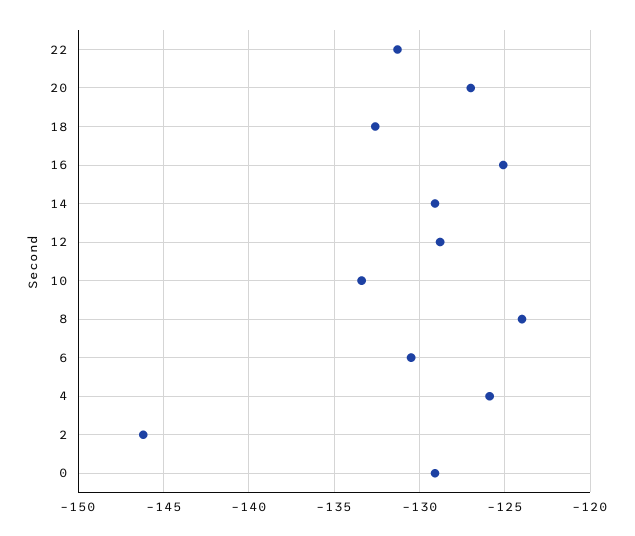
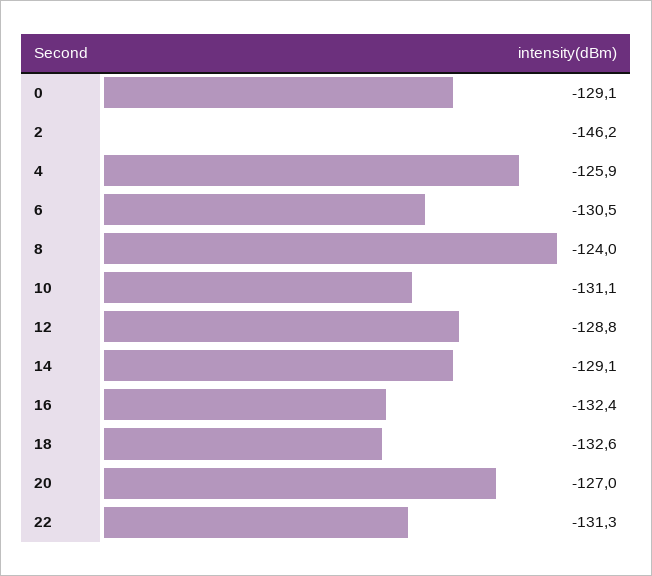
16: -125 -> -132.4
10: -133.5 -> -131.1

